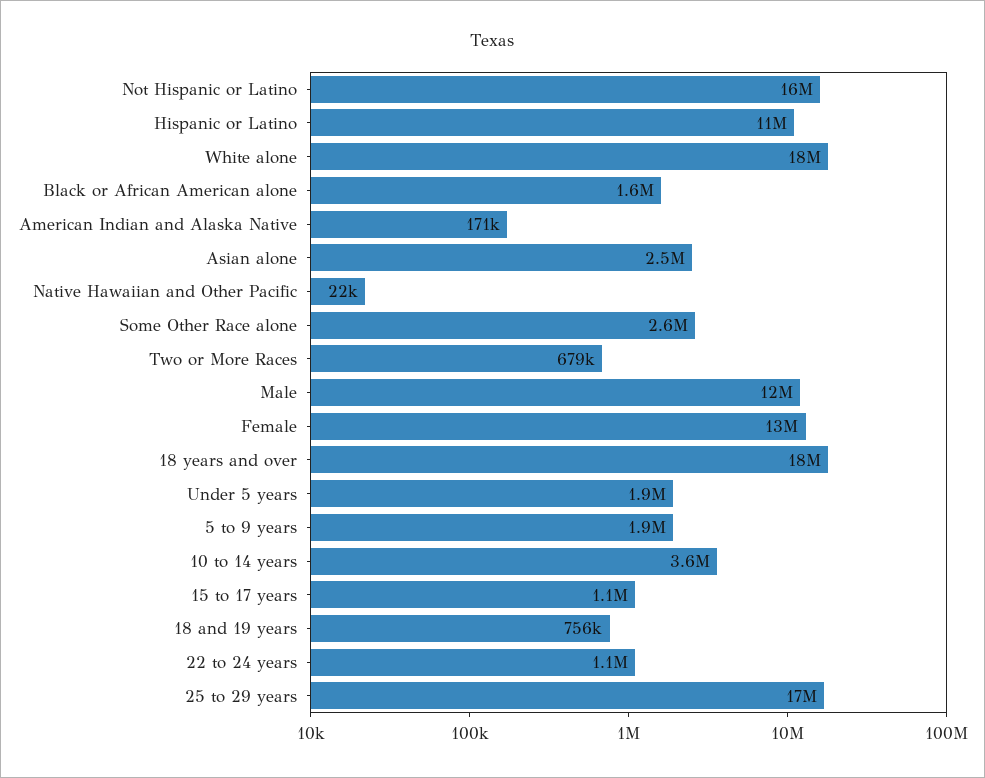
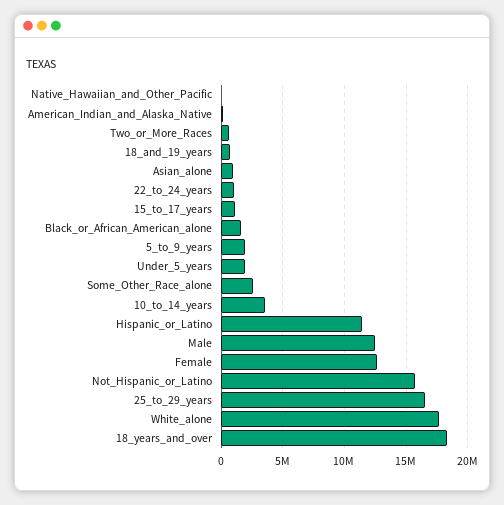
Asian alone: 2500000 -> 1000000

